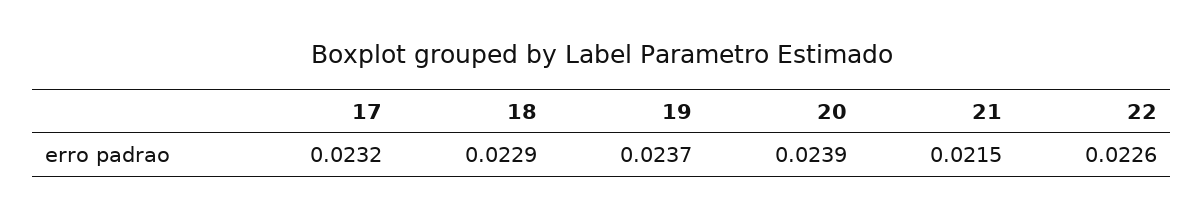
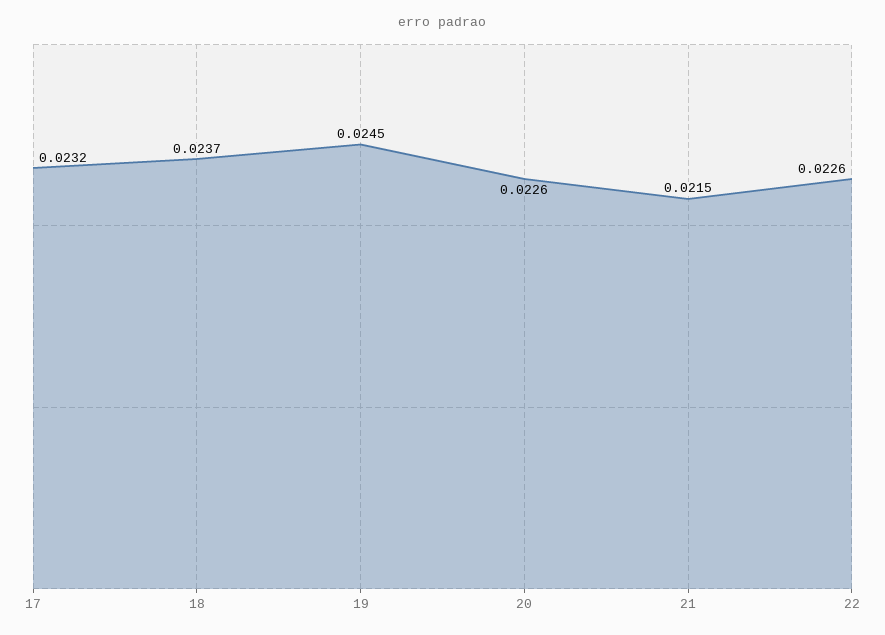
18: 0.0229 -> 0.0237
19: 0.0237 -> 0.0245
20: 0.0239 -> 0.0226

